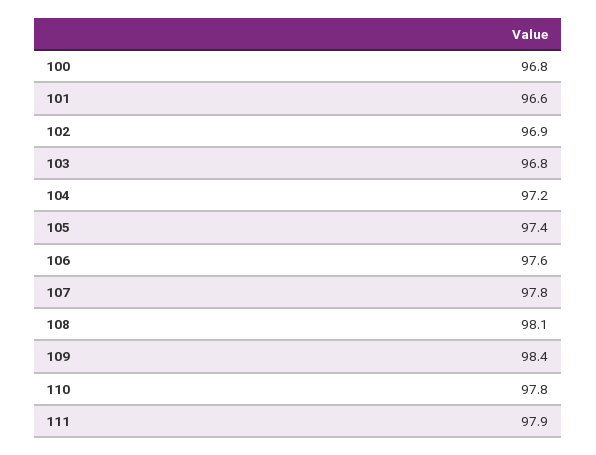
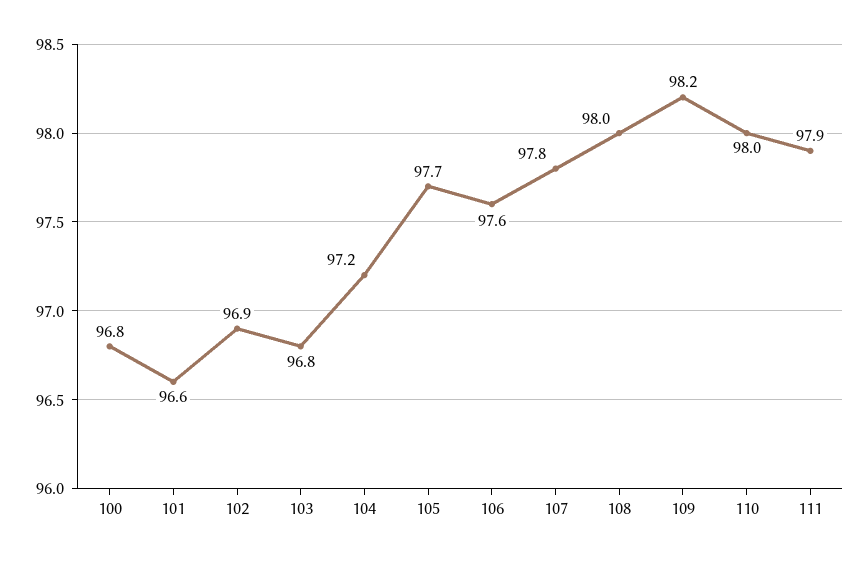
105: 97.4 -> 97.7
108: 98.1 -> 98
109: 98.4 -> 98.2
110: 97.8 -> 98

